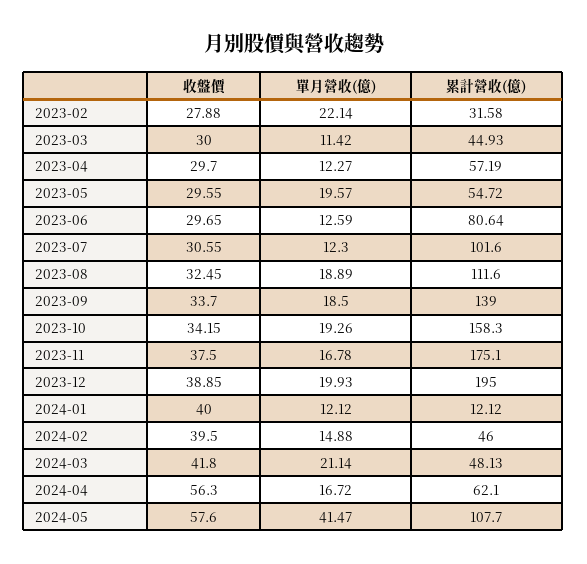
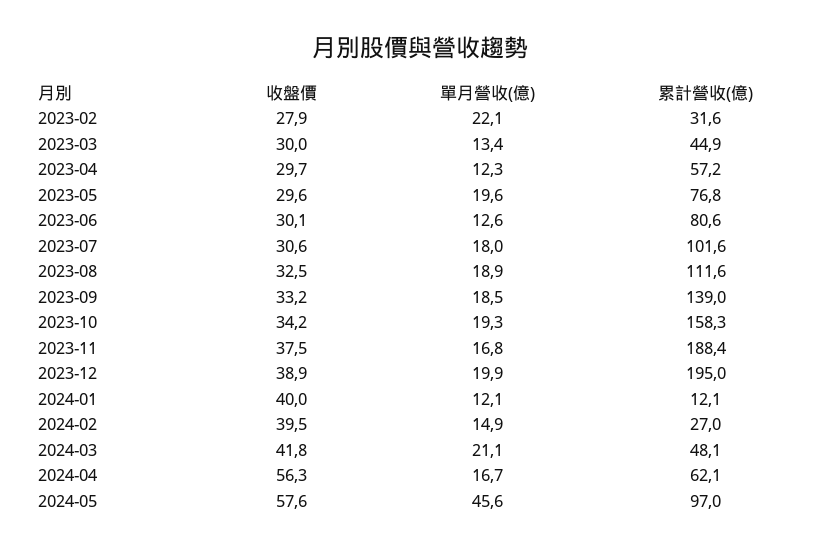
單月營收(億), 2023-03: 11.42 -> 13.4
累計營收(億), 2023-05: 54.72 -> 76.8
收盤價, 2023-06: 29.65 -> 30.1
單月營收(億), 2023-07: 12.3 -> 18
收盤價, 2023-09: 33.7 -> 33.2
累計營收(億), 2023-11: 175.1 -> 188.4
累計營收(億), 2024-02: 46 -> 27
單月營收(億), 2024-05: 41.47 -> 45.6
累計營收(億), 2024-05: 107.7 -> 97

